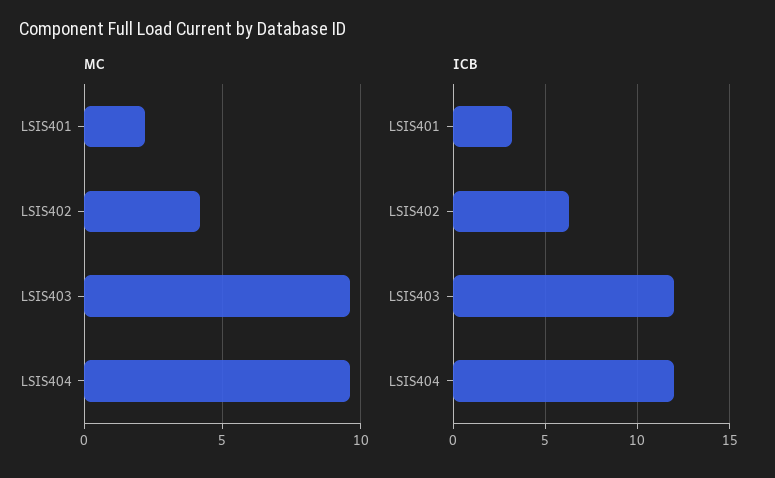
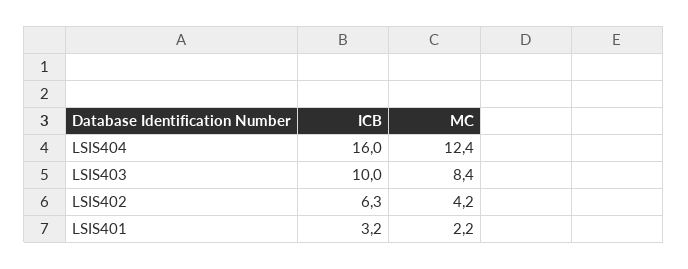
MC, LSIS403: 9.5 -> 8.4
MC, LSIS404: 9.5 -> 12.4
ICB, LSIS403: 12 -> 10
ICB, LSIS404: 12 -> 16

